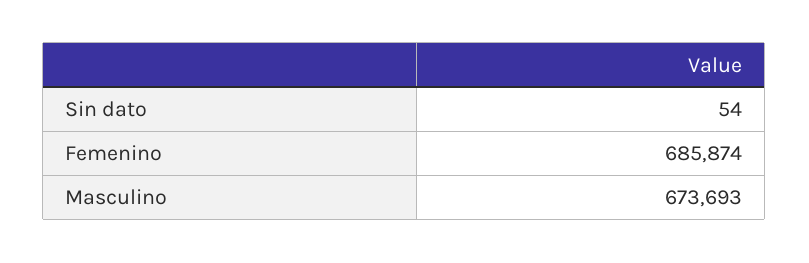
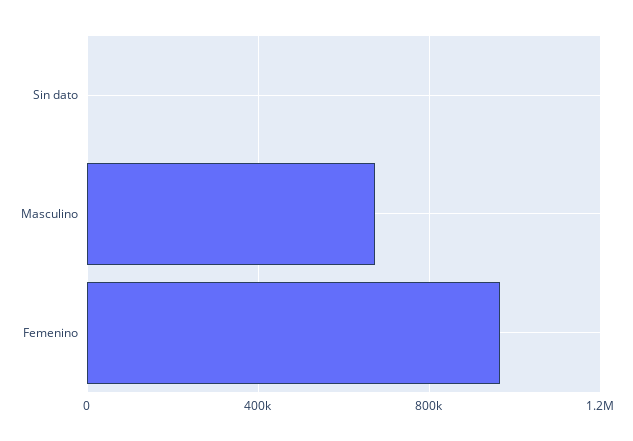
Femenino: 685874 -> 950000

